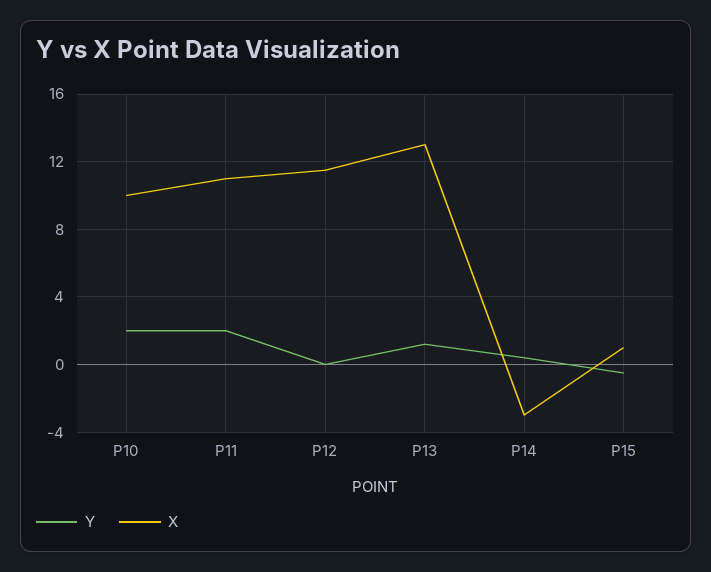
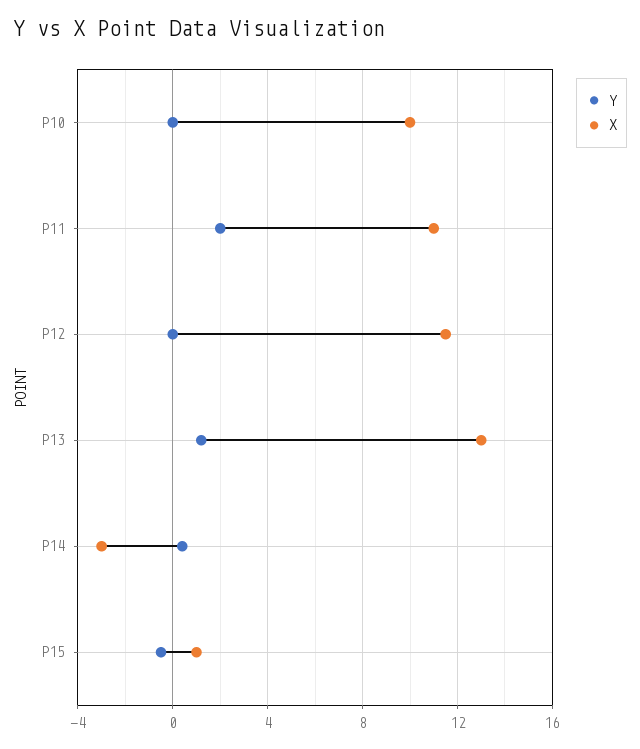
Y, P10: 2 -> 0

